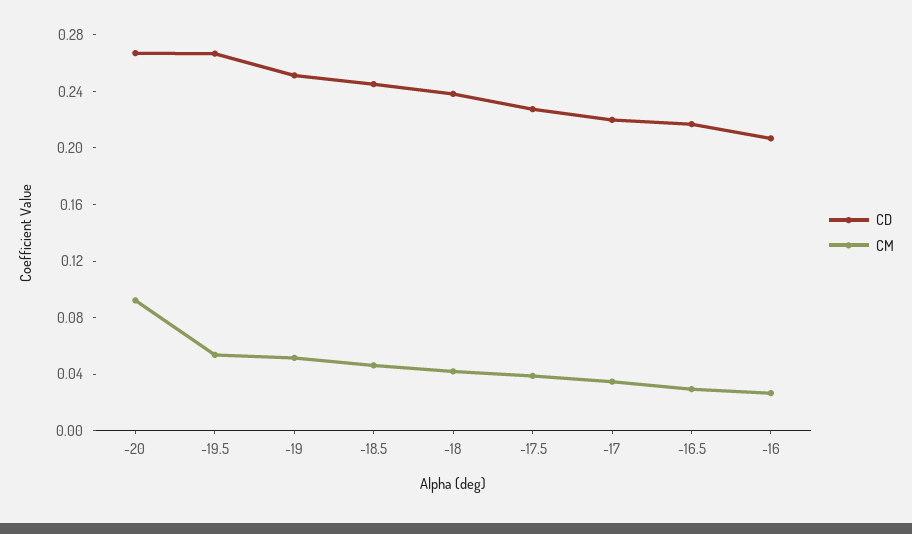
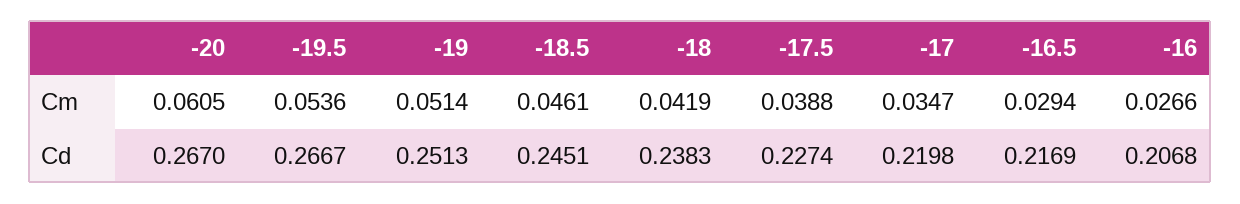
CM, -20: 0.09 -> 0.0605

